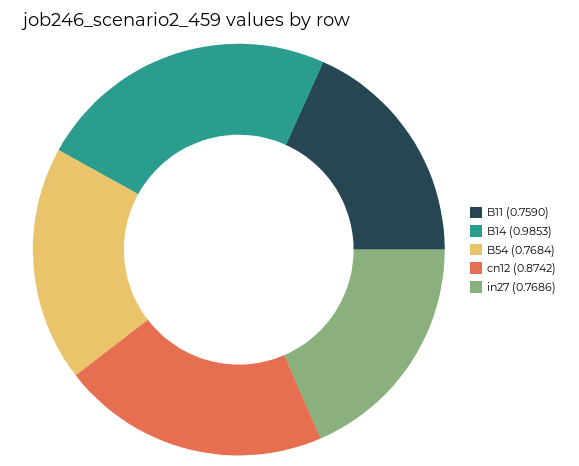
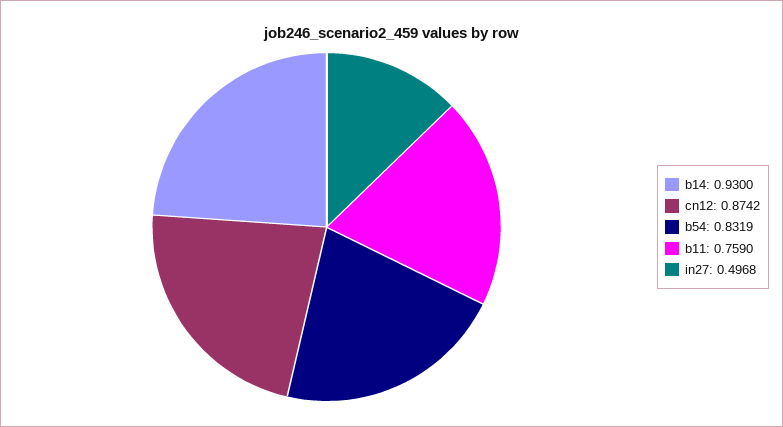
B14: 0.9853 -> 0.93
B54: 0.7684 -> 0.8319
in27: 0.7686 -> 0.4968

